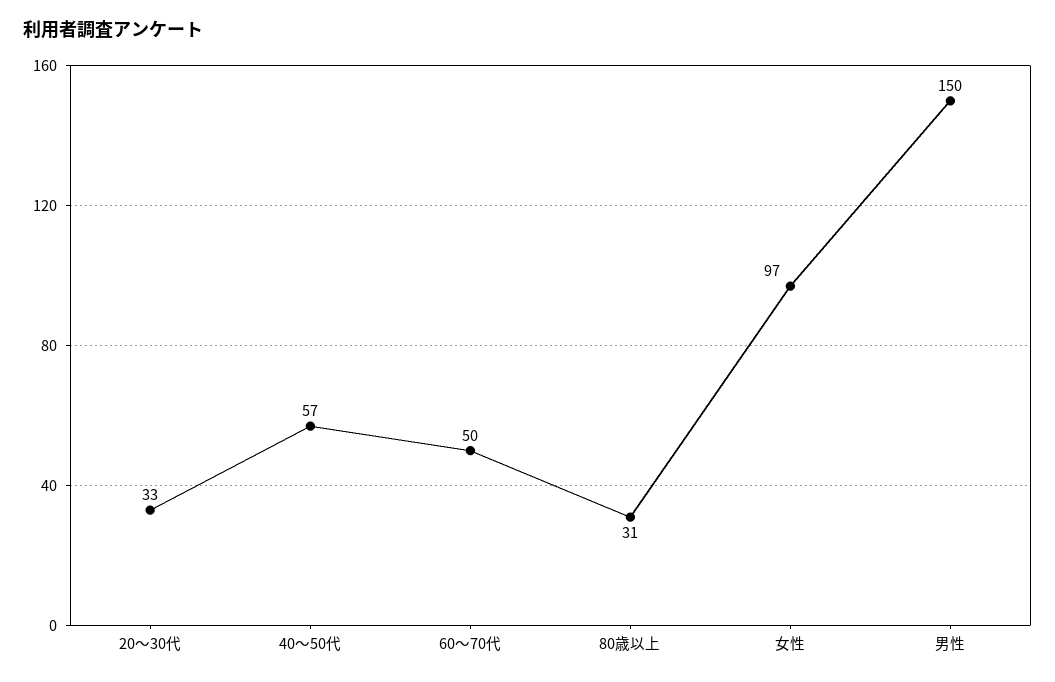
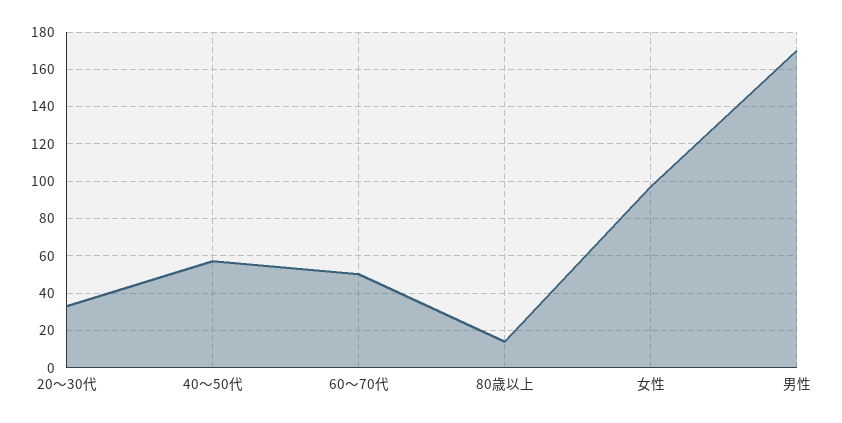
80歳以上: 31 -> 15
男性: 150 -> 170

